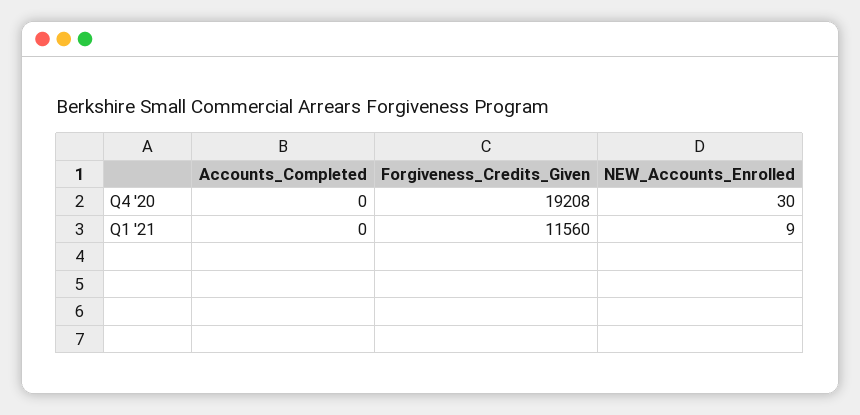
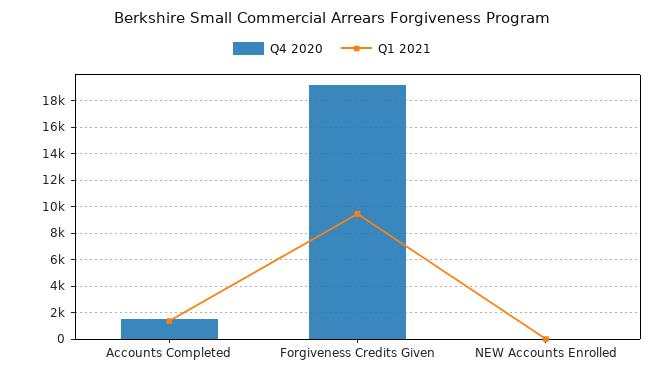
Q4 '20, Accounts_Completed: 0 -> 1500
Q1 '21, Accounts_Completed: 0 -> 1500
Q1 '21, Forgiveness_Credits_Given: 11560 -> 9500

